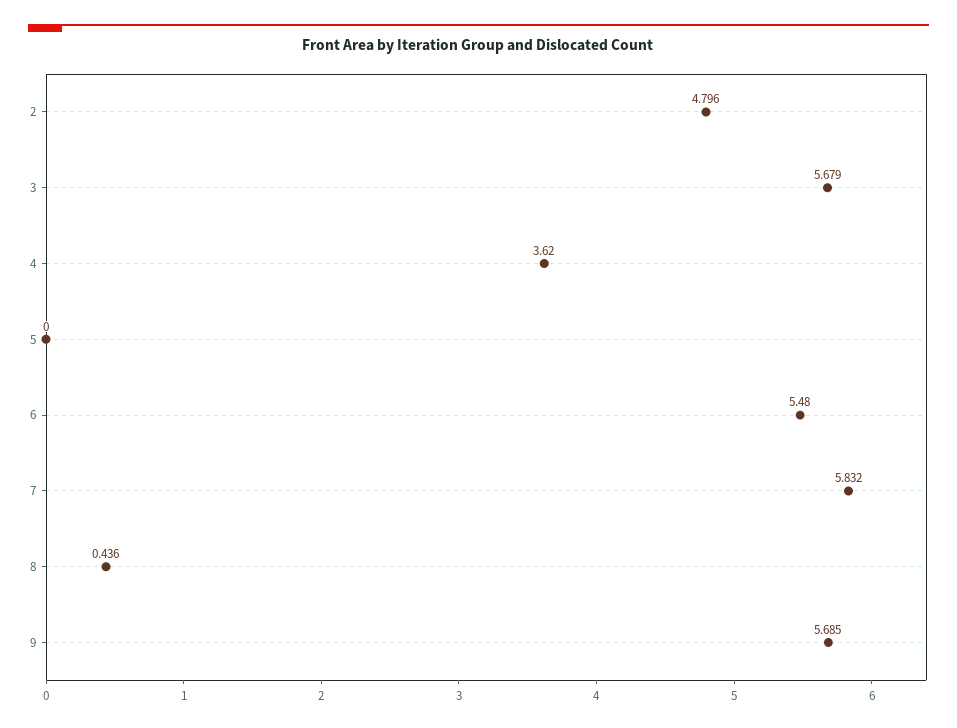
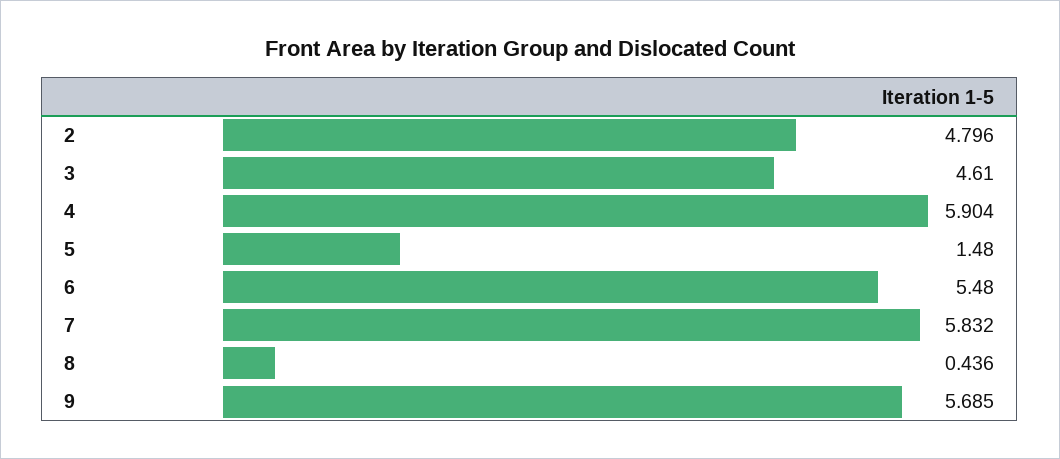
3: 5.679 -> 4.61
4: 3.62 -> 5.904
5: 0 -> 1.48

